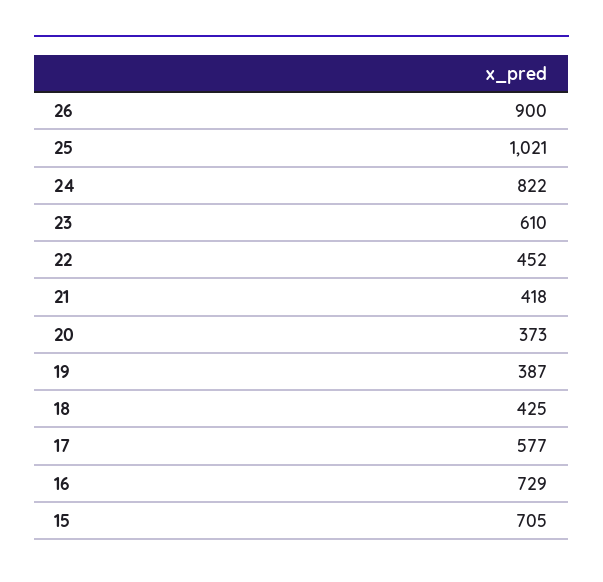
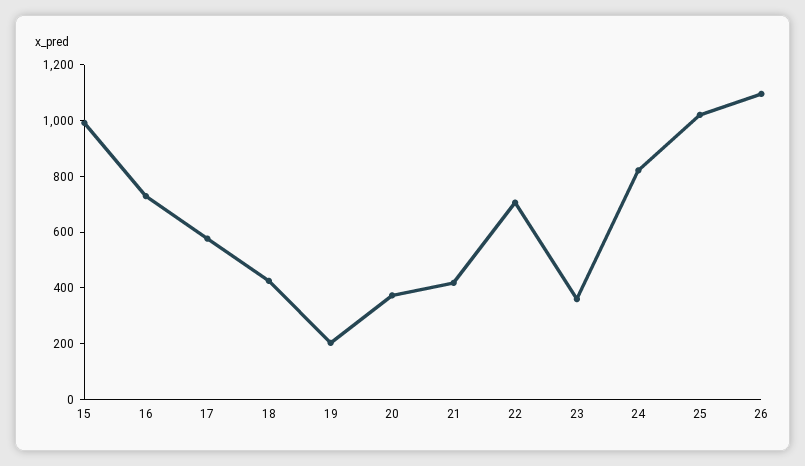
26: 900 -> 1100
23: 610 -> 350
22: 452 -> 700
19: 387 -> 200
15: 705 -> 1000

